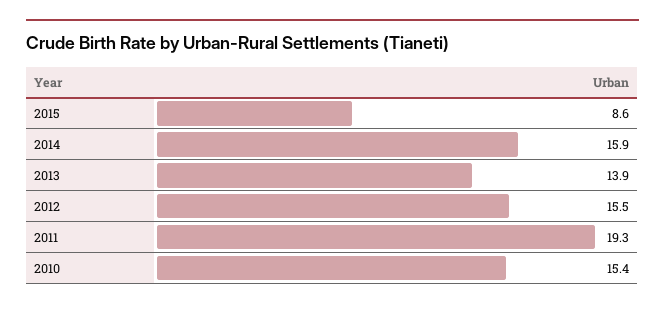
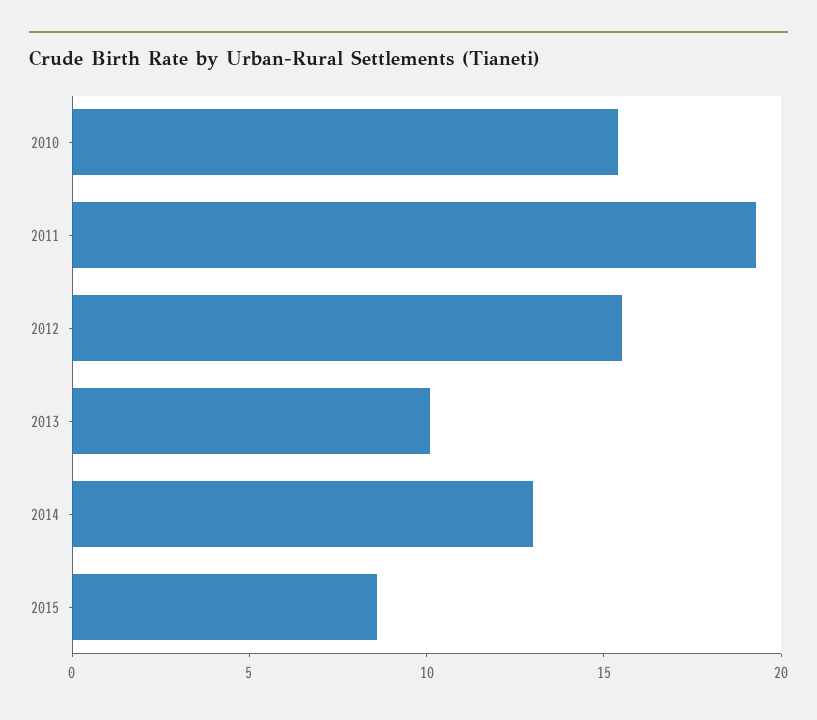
2014: 15.9 -> 13
2013: 13.9 -> 10

